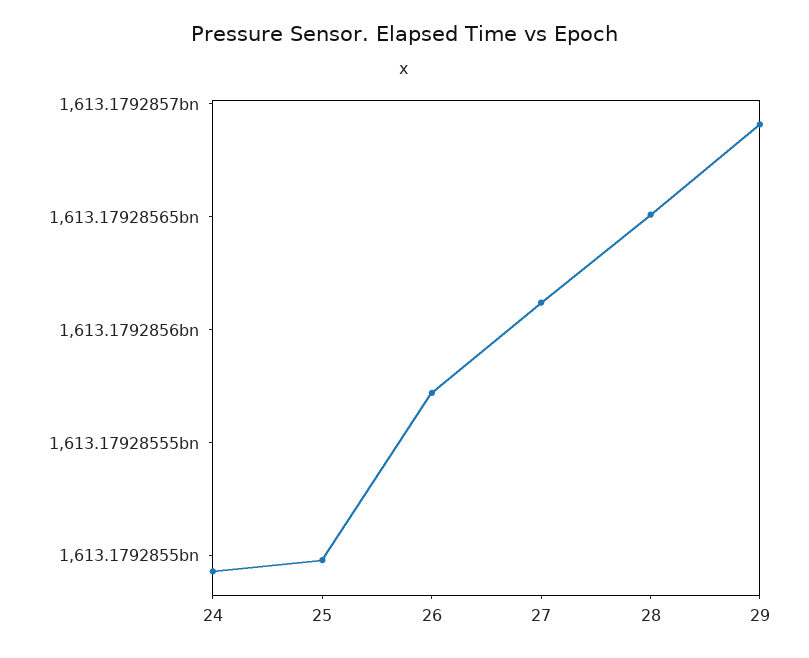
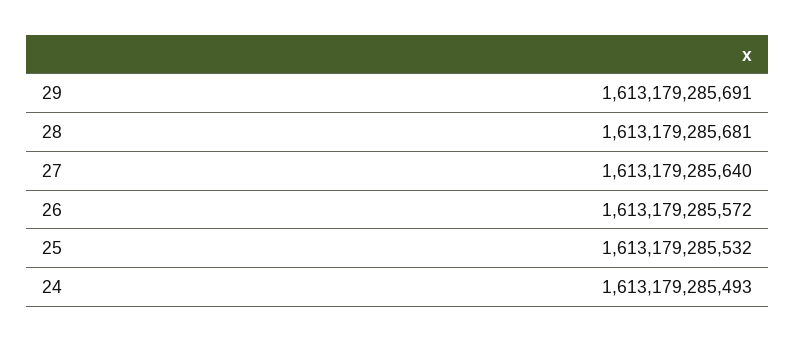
25: 1613179285500 -> 1613179285532
27: 1613179285610 -> 1613179285640
28: 1613179285650 -> 1613179285681

